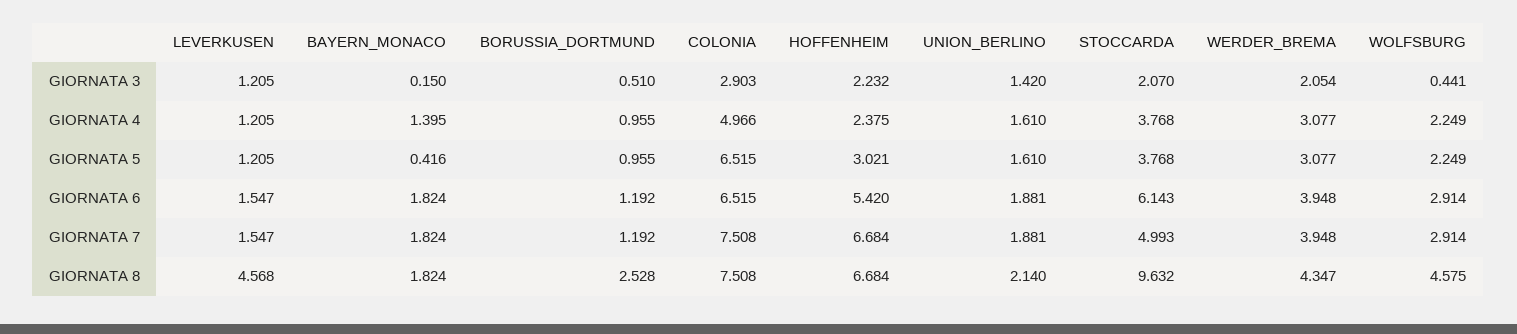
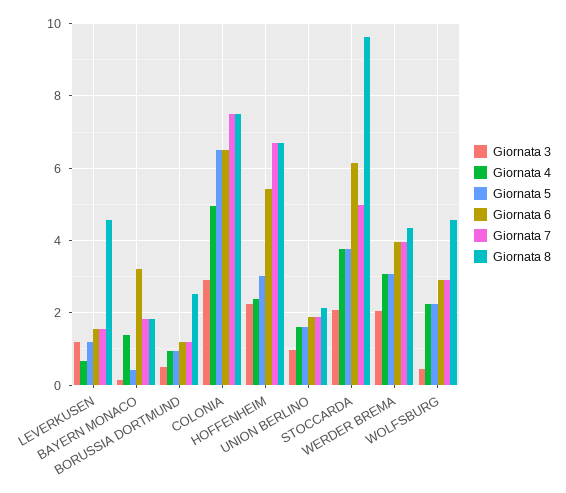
GIORNATA 3, UNION_BERLINO: 1.42 -> 1
GIORNATA 4, LEVERKUSEN: 1.205 -> 0.6
GIORNATA 6, BAYERN_MONACO: 1.824 -> 3.2

